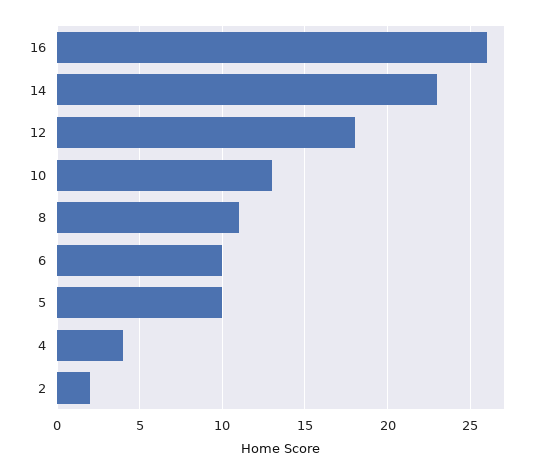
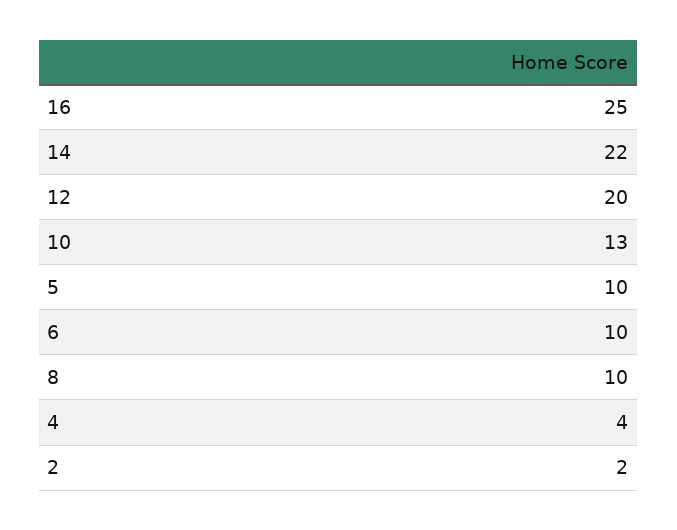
16: 26 -> 25
14: 23 -> 22
12: 18 -> 20
8: 11 -> 10

